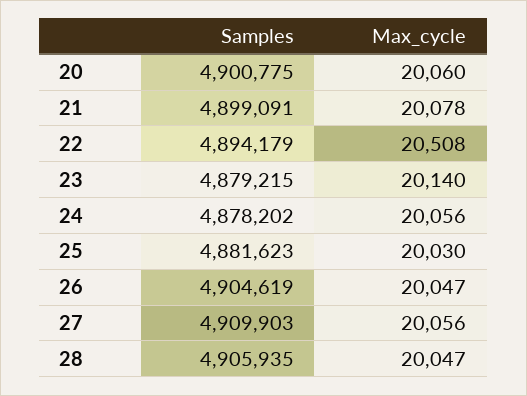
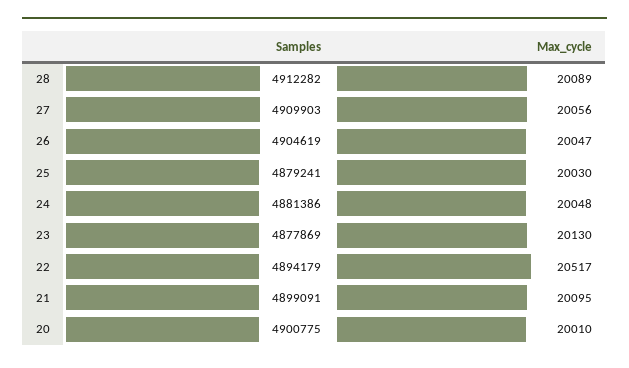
Max_cycle, 20: 20060 -> 20010
Max_cycle, 21: 20078 -> 20095
Max_cycle, 22: 20508 -> 20517
Samples, 23: 4879215 -> 4877869
Max_cycle, 23: 20140 -> 20130
Samples, 24: 4878202 -> 4881386
Max_cycle, 24: 20056 -> 20048
Samples, 25: 4881623 -> 4879241
Samples, 28: 4905935 -> 4912282
Max_cycle, 28: 20047 -> 20089

